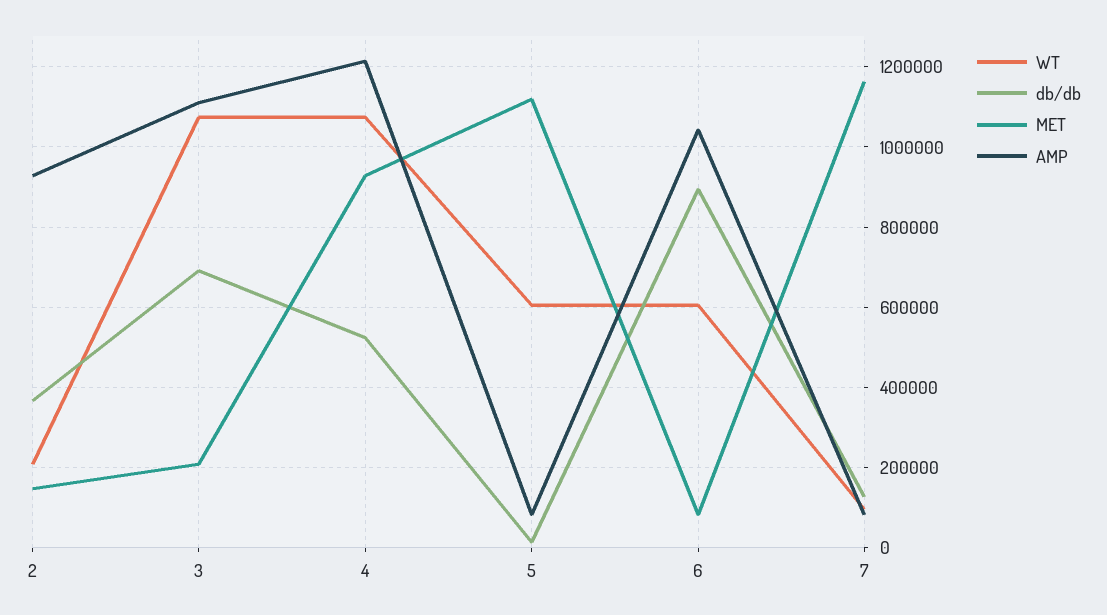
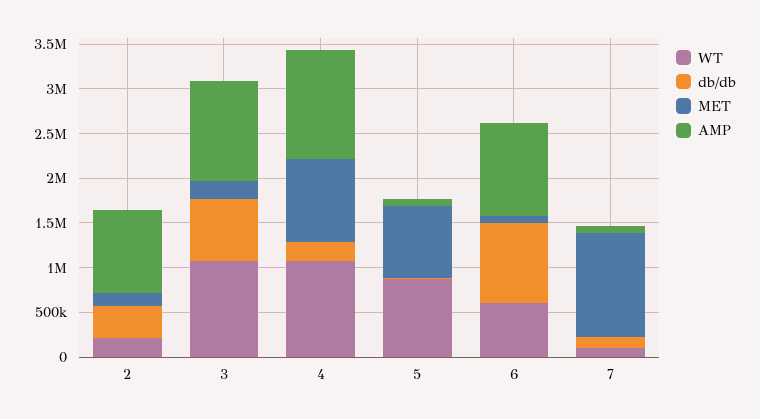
db/db, 4: 520000 -> 200000
WT, 5: 600000 -> 900000
MET, 5: 1120000 -> 800000

